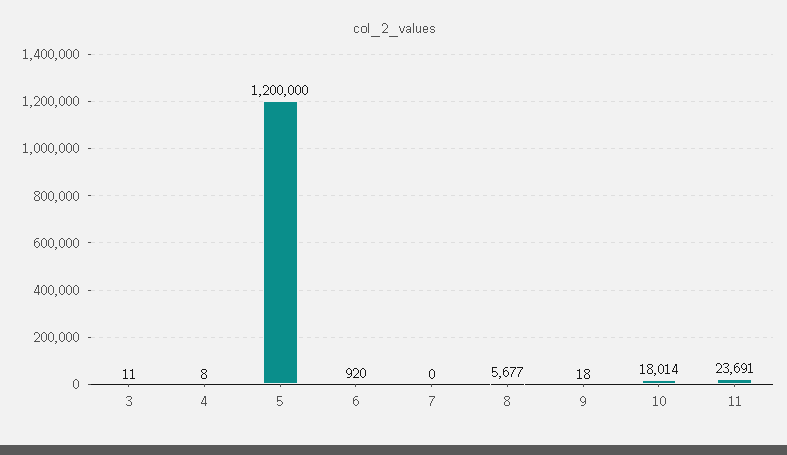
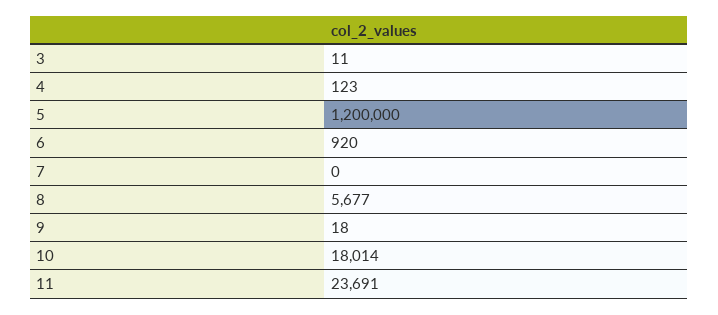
4: 8 -> 123

